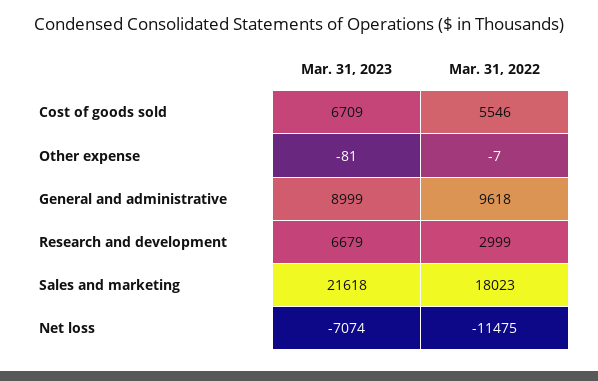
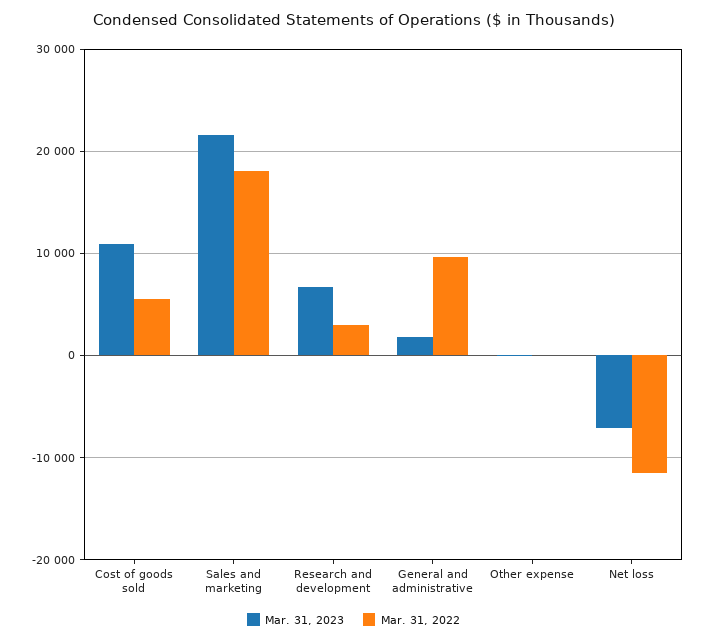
Mar. 31, 2023, Cost of goods sold: 6709 -> 11000
Mar. 31, 2023, General and administrative: 8999 -> 2000

